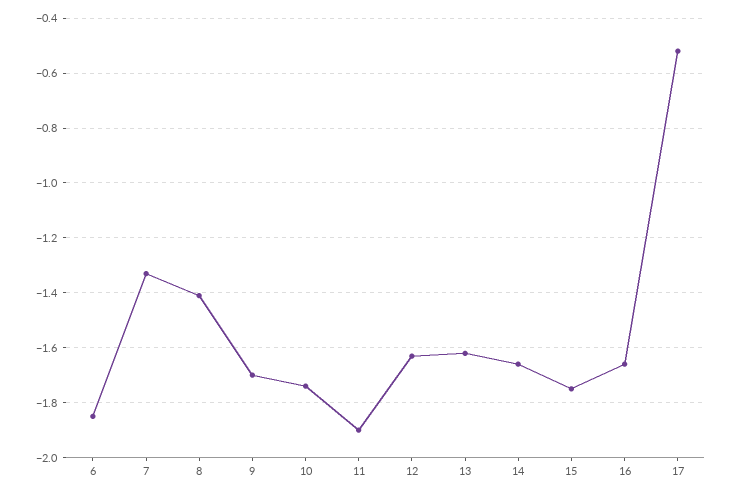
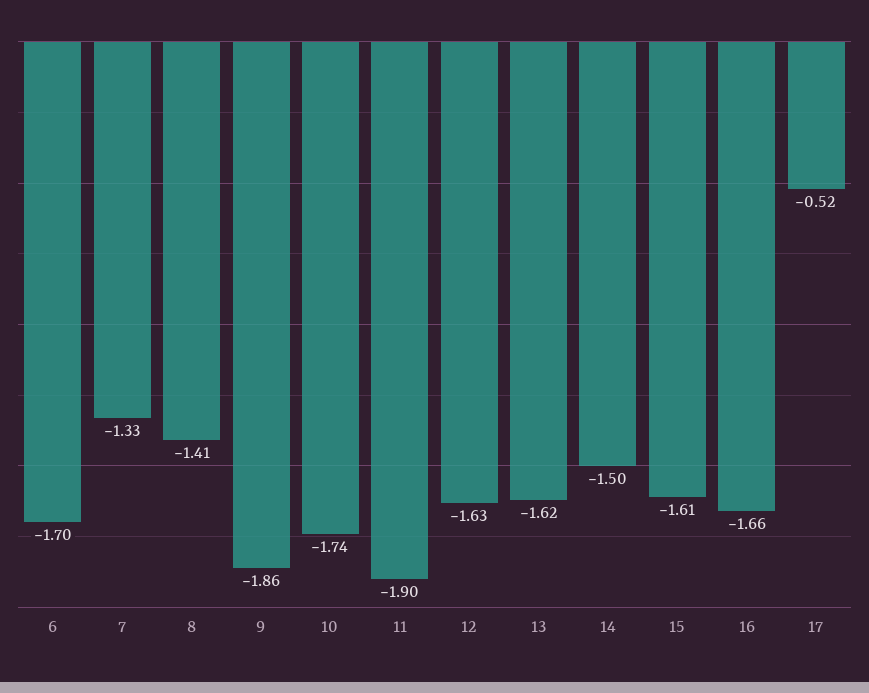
6: -1.85 -> -1.7
9: -1.7 -> -1.86
14: -1.65 -> -1.5
15: -1.75 -> -1.61

